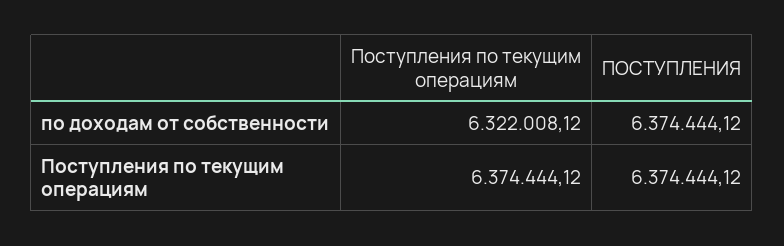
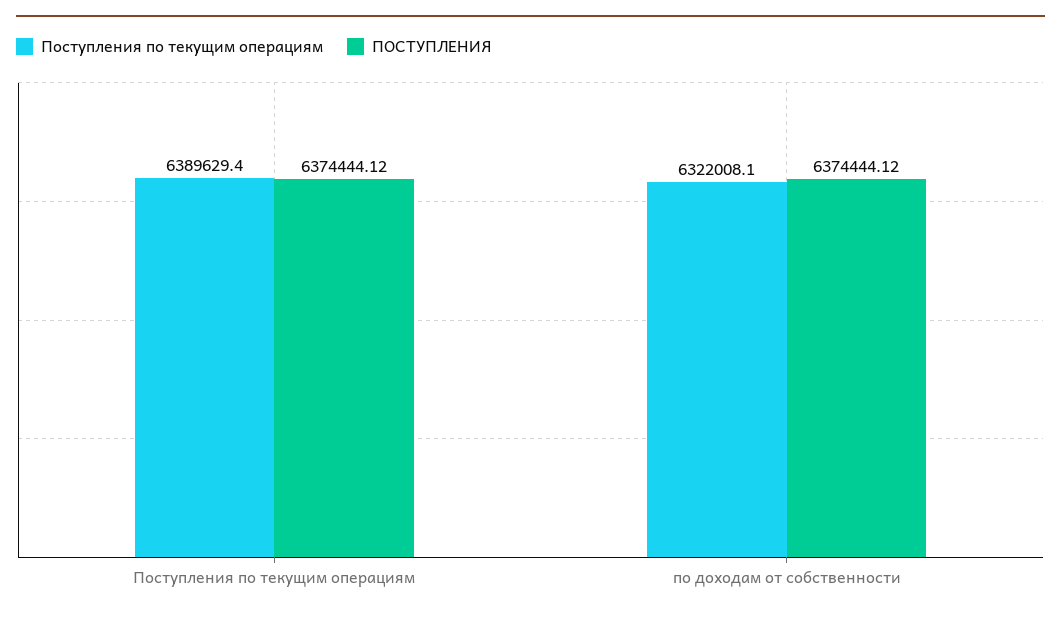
Поступления по текущим операциям, Поступления по текущим операциям: 6374444.12 -> 6389629.4

